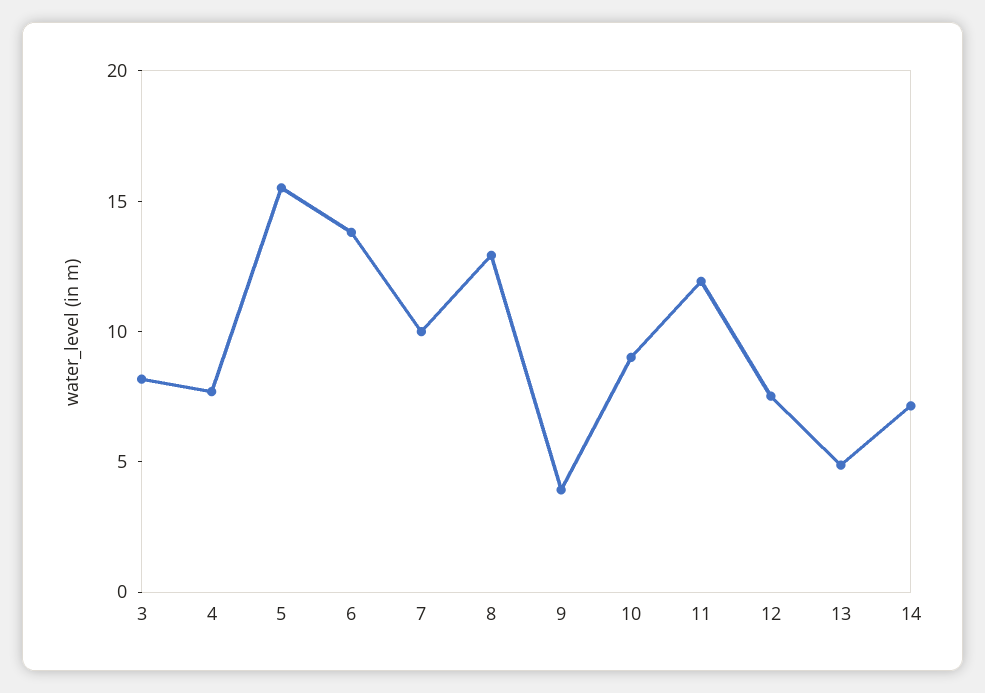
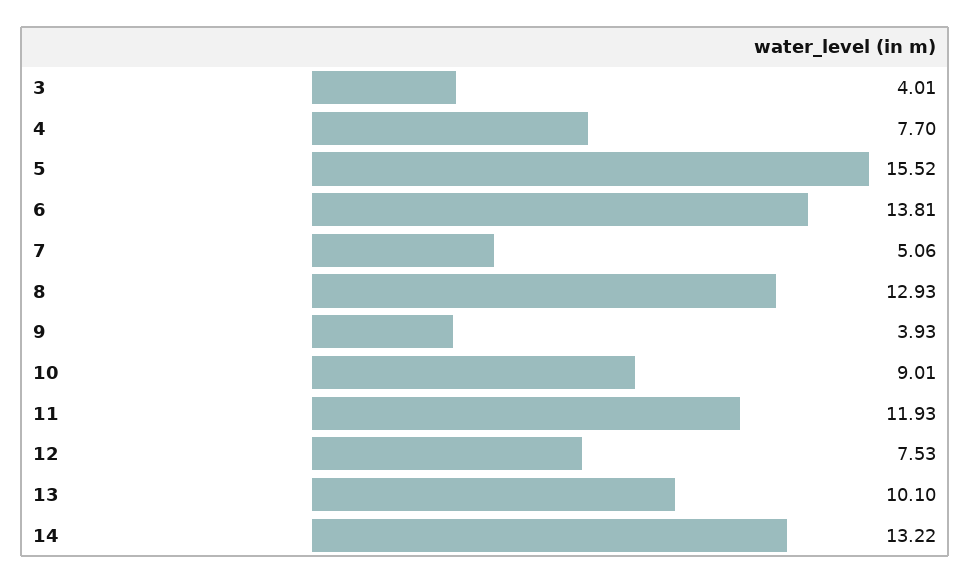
3: 8 -> 4.01
7: 10 -> 5.06
13: 5 -> 10.1
14: 7 -> 13.22

